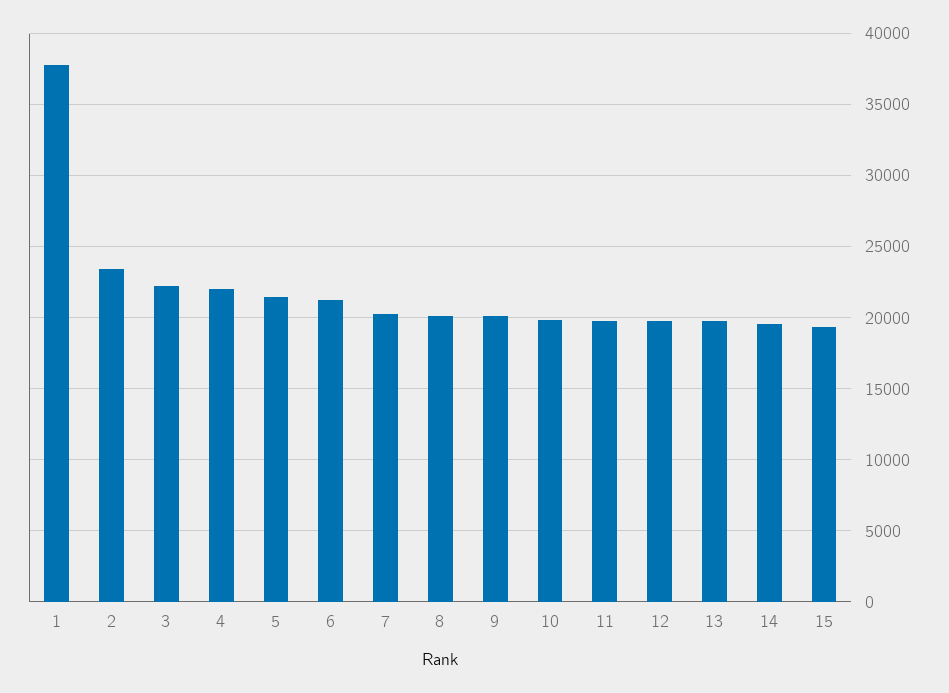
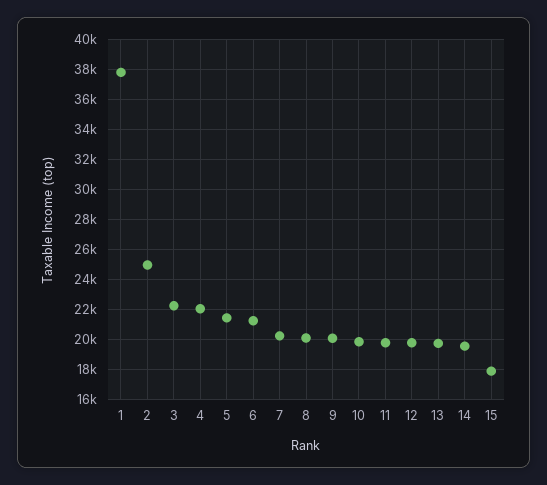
2: 23500 -> 25000
15: 19500 -> 18000

